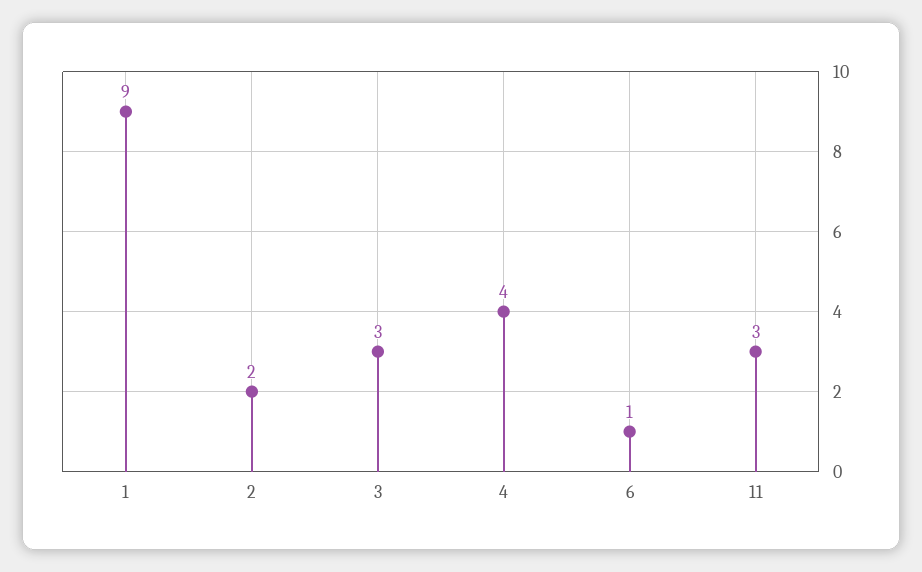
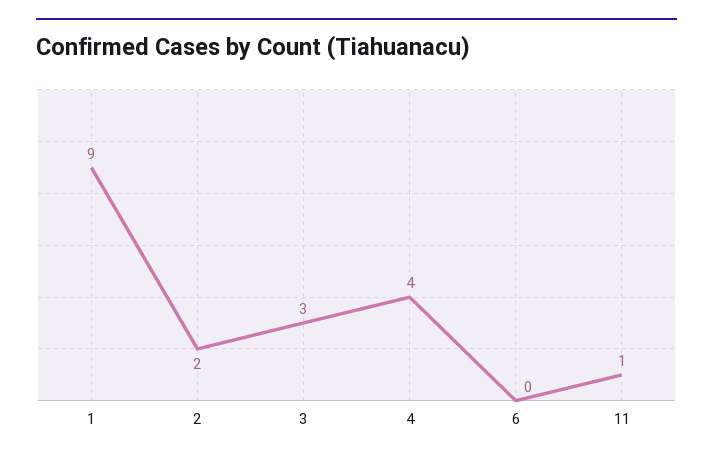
6: 1 -> 0
11: 3 -> 1

